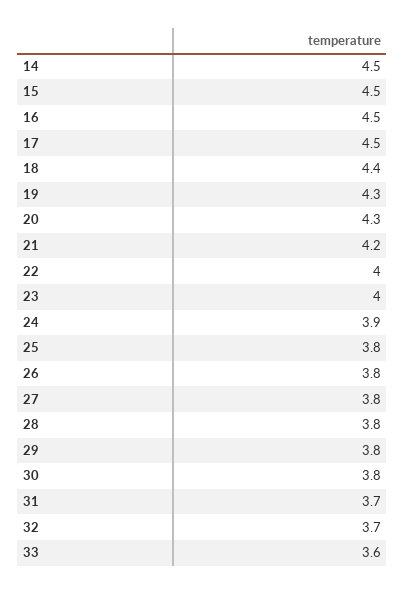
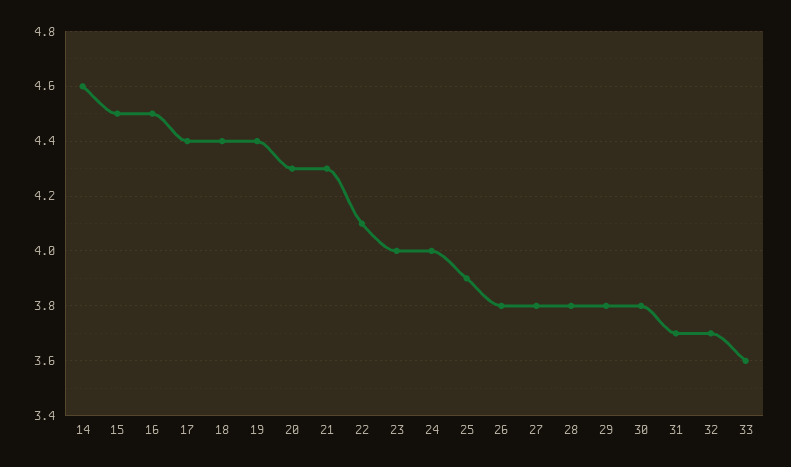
14: 4.5 -> 4.6
17: 4.5 -> 4.4
19: 4.3 -> 4.4
21: 4.2 -> 4.3
22: 4 -> 4.1
24: 3.9 -> 4
25: 3.8 -> 3.9

